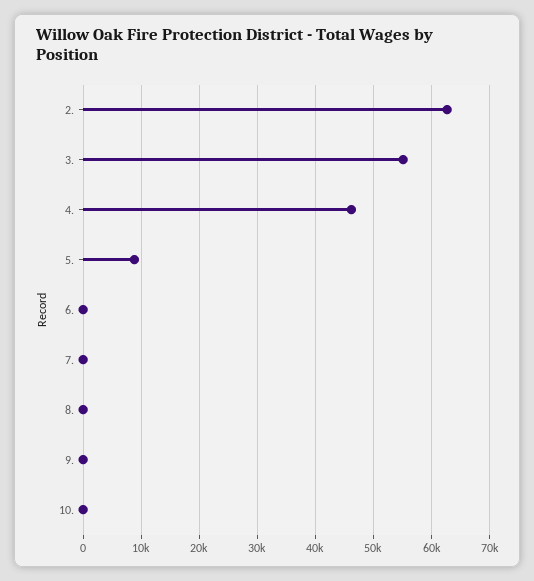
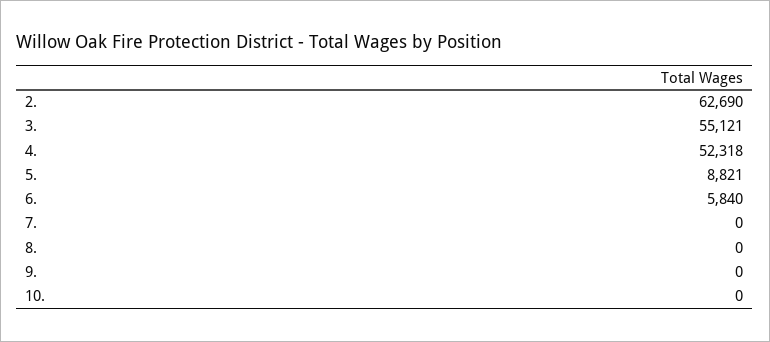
4.: 46000 -> 52318
6.: 0 -> 5840

